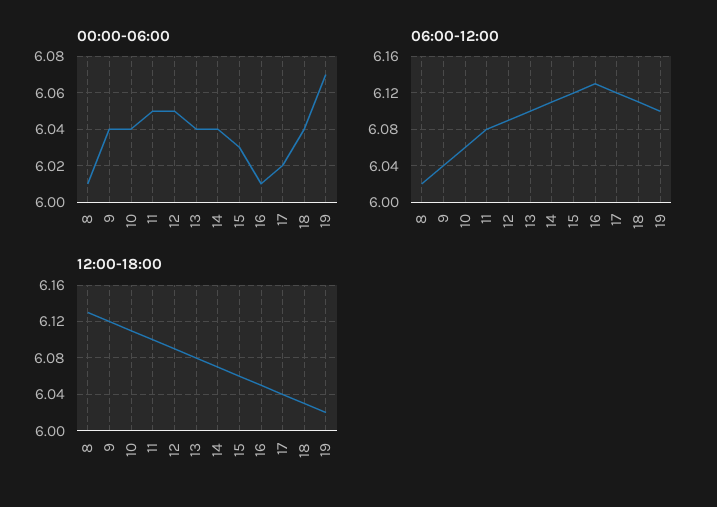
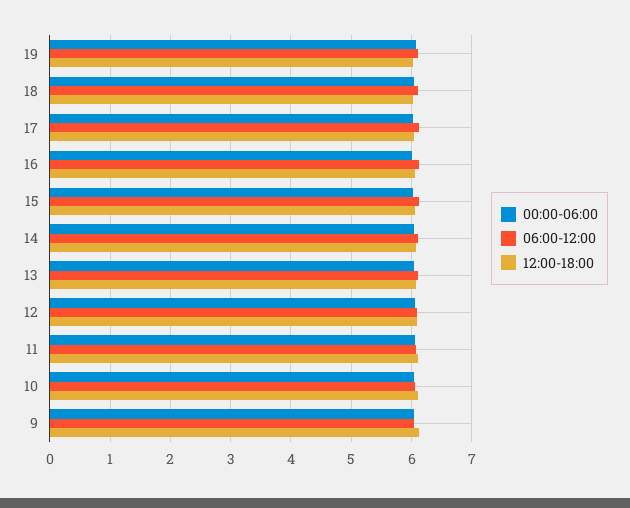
00:00-06:00, 8: 6.01 -> none
06:00-12:00, 8: 6.02 -> none
12:00-18:00, 8: 6.13 -> none

